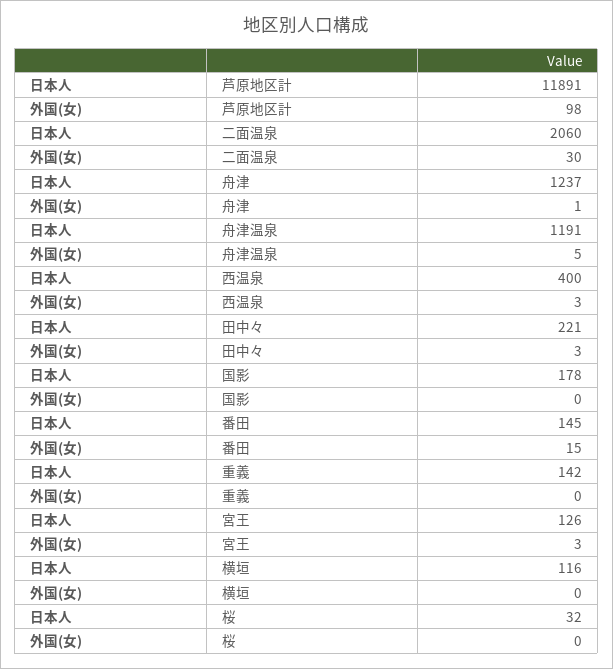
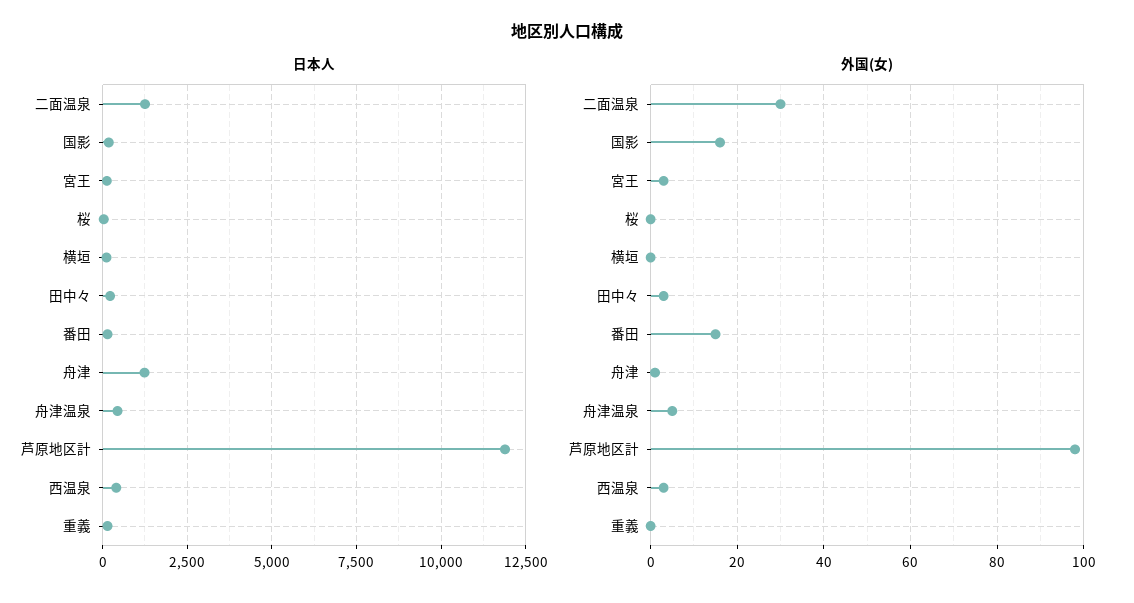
日本人, 二面温泉: 2060 -> 1250
日本人, 舟津温泉: 1191 -> 500
外国(女), 国影: 0 -> 15

